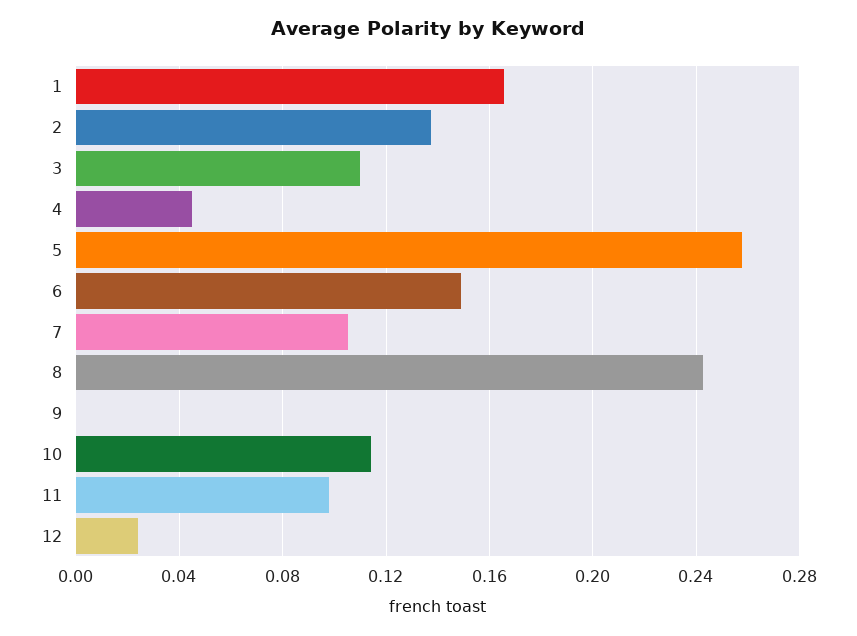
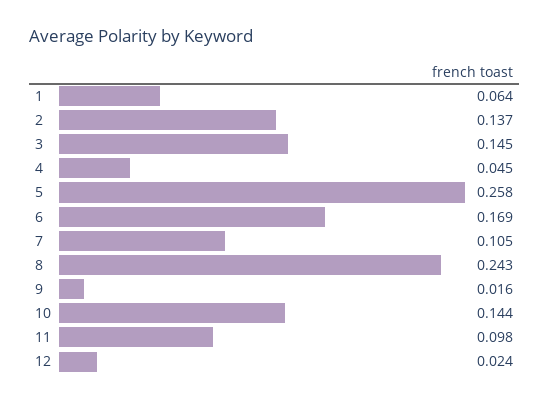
1: 0.165 -> 0.064
3: 0.11 -> 0.145
6: 0.15 -> 0.169
9: 0 -> 0.016
10: 0.115 -> 0.144

